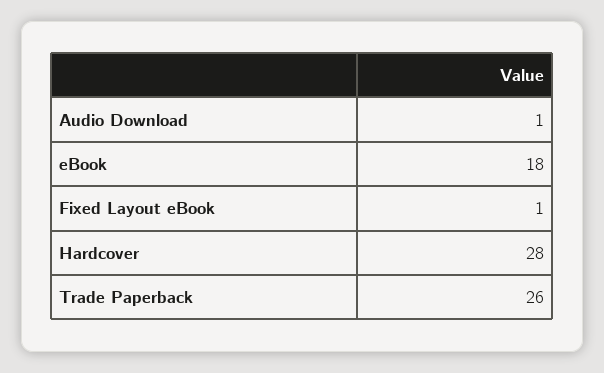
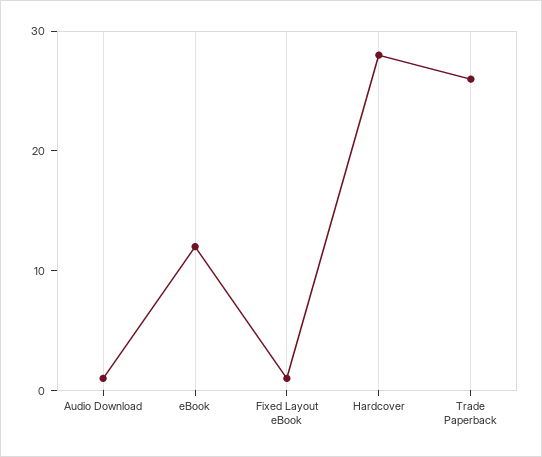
eBook: 18 -> 12

